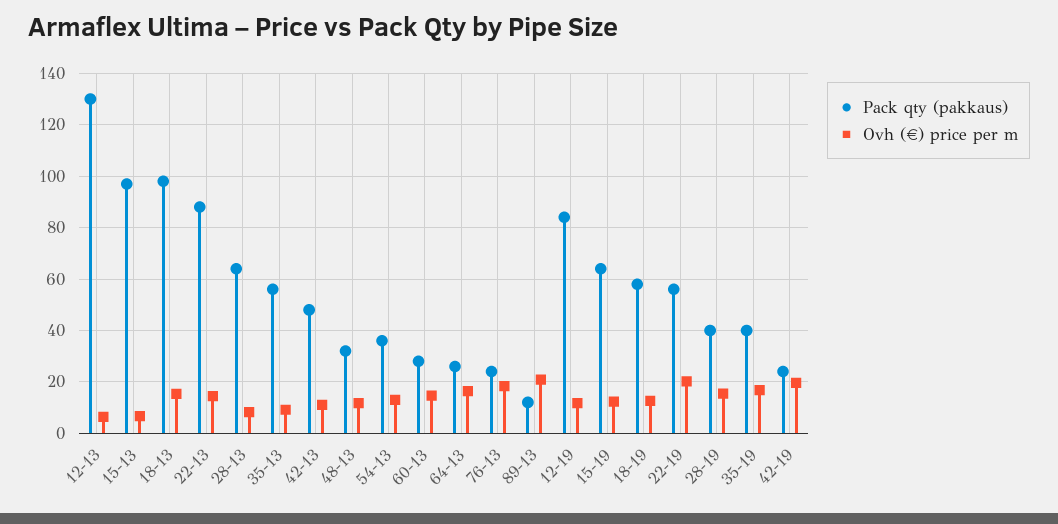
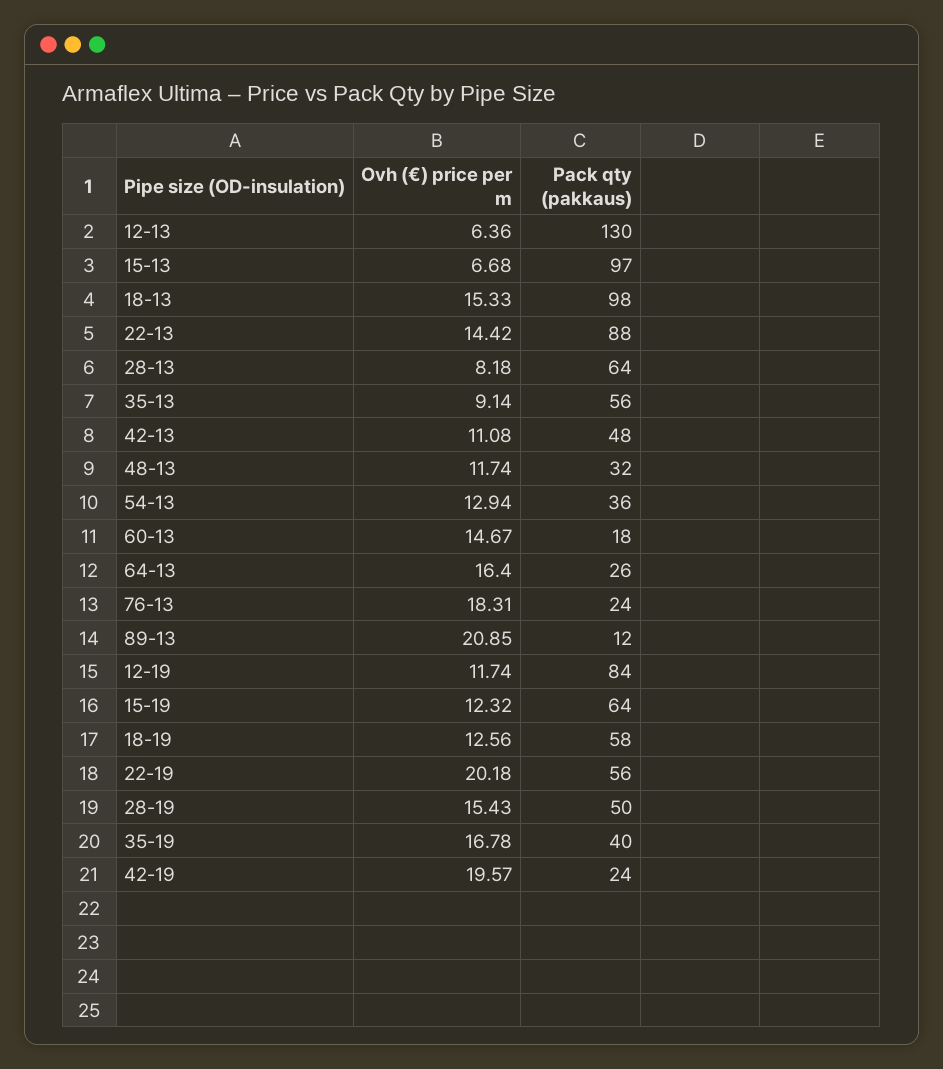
Pack qty (pakkaus), 60-13: 27.5 -> 18
Pack qty (pakkaus), 28-19: 40 -> 50

